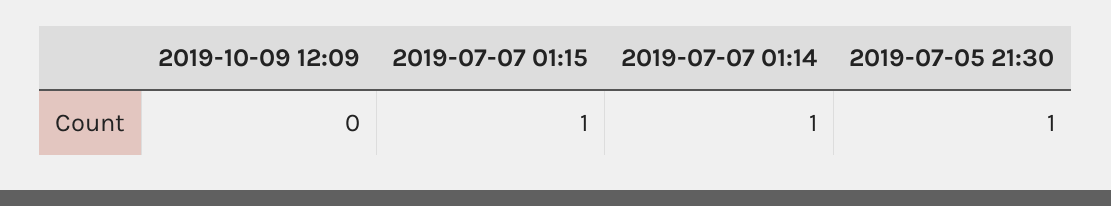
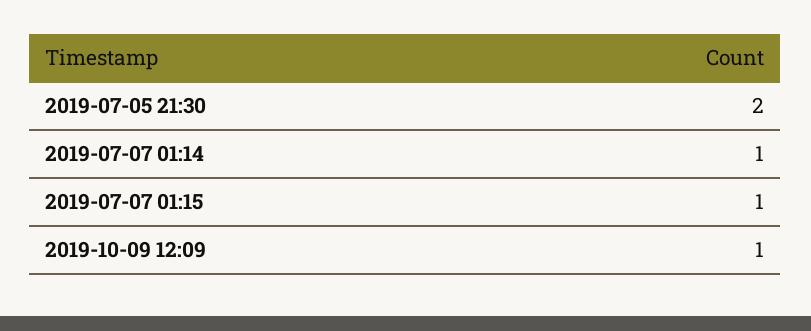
2019-10-09 12:09: 0 -> 1
2019-07-05 21:30: 1 -> 2

